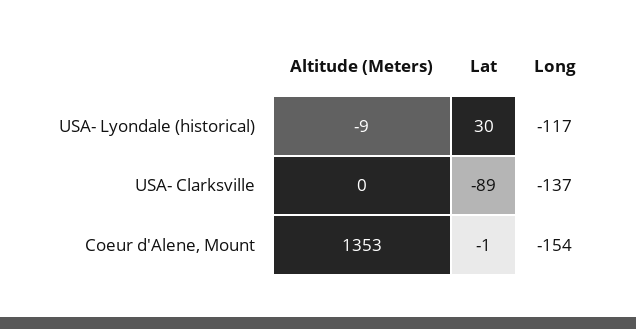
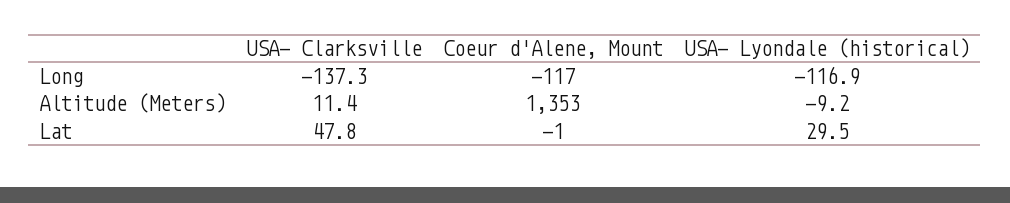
Altitude (Meters), USA- Clarksville: 0 -> 11.4
Lat, USA- Clarksville: -89 -> 47.8
Long, Coeur d'Alene, Mount: -154 -> -117

